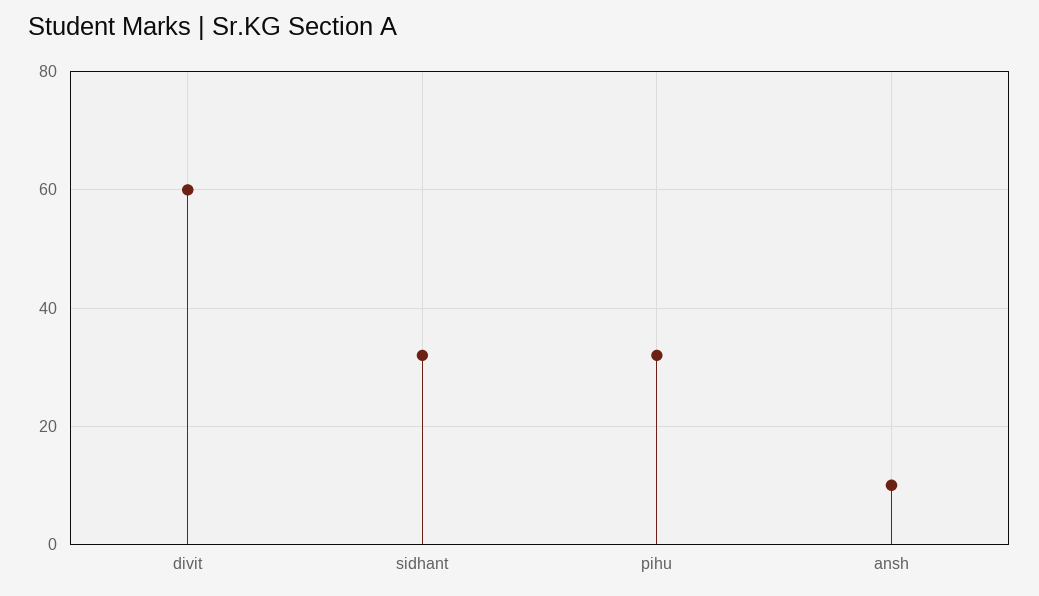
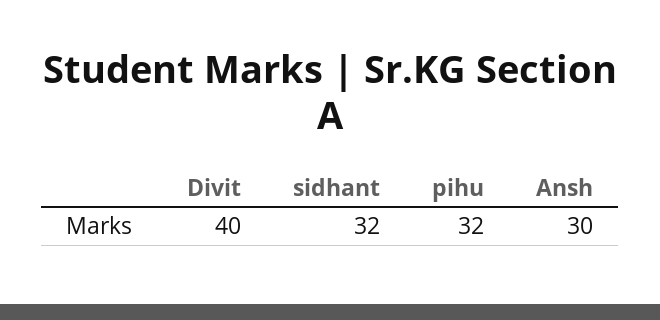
divit: 60 -> 40
ansh: 10 -> 30

